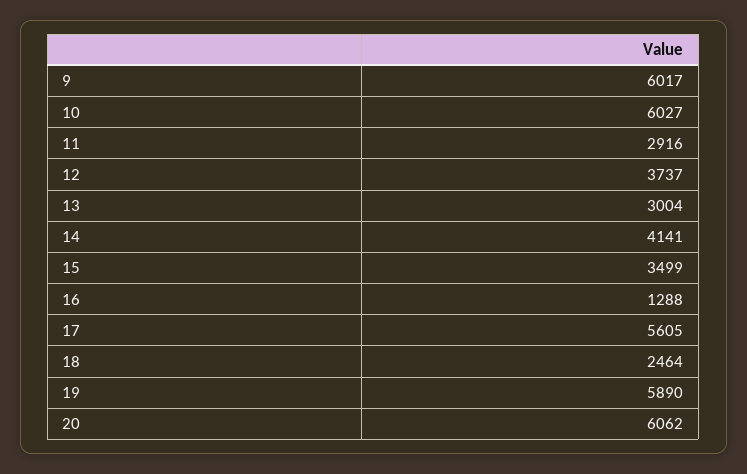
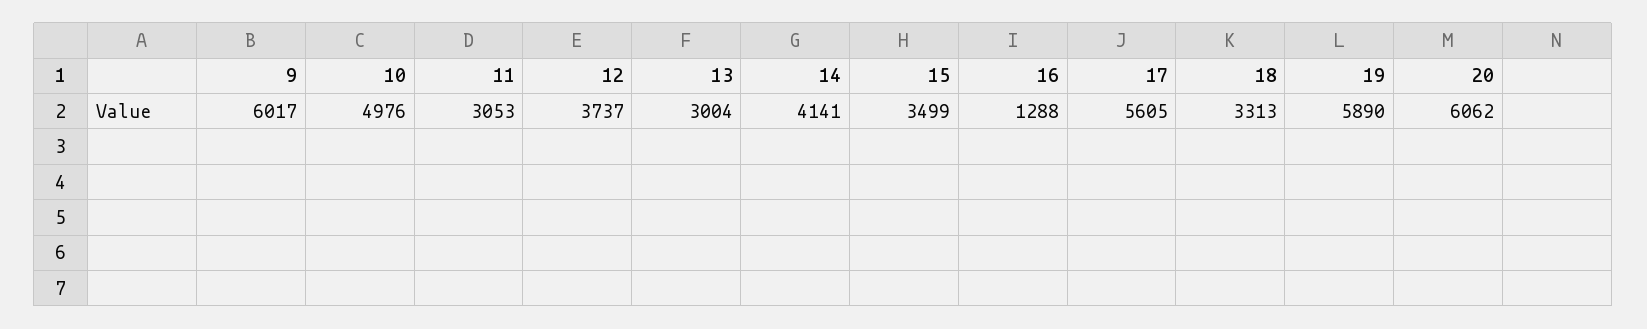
10: 6027 -> 4976
11: 2916 -> 3053
18: 2464 -> 3313

